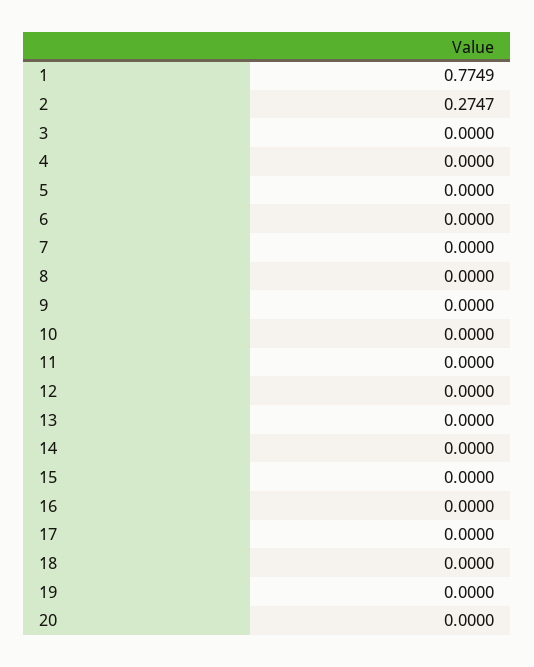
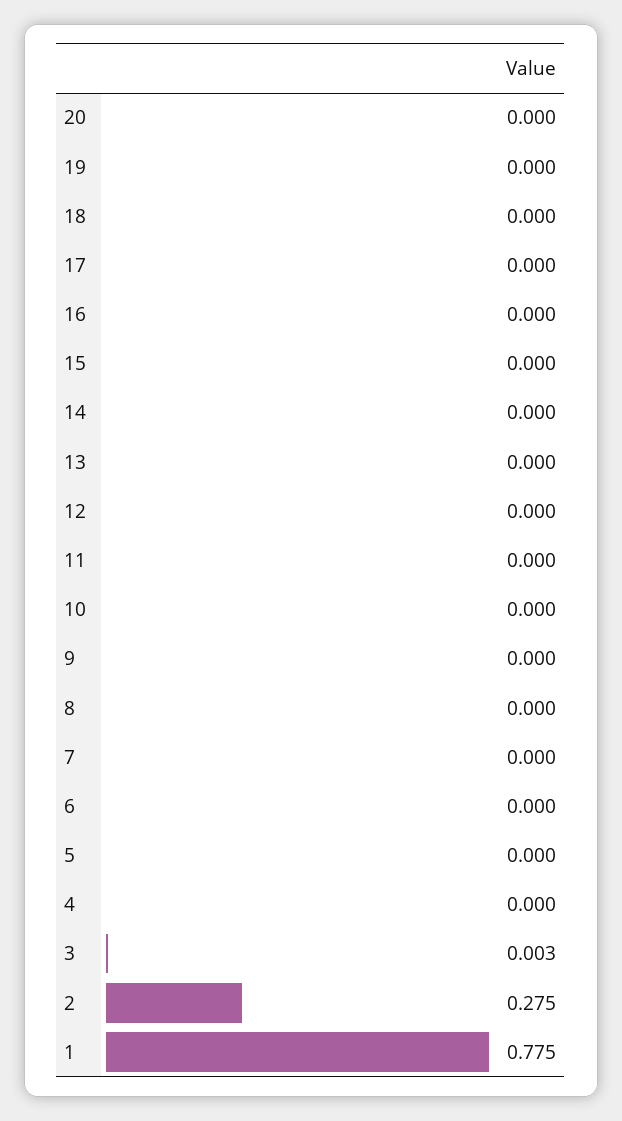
3: 0 -> 0.003

